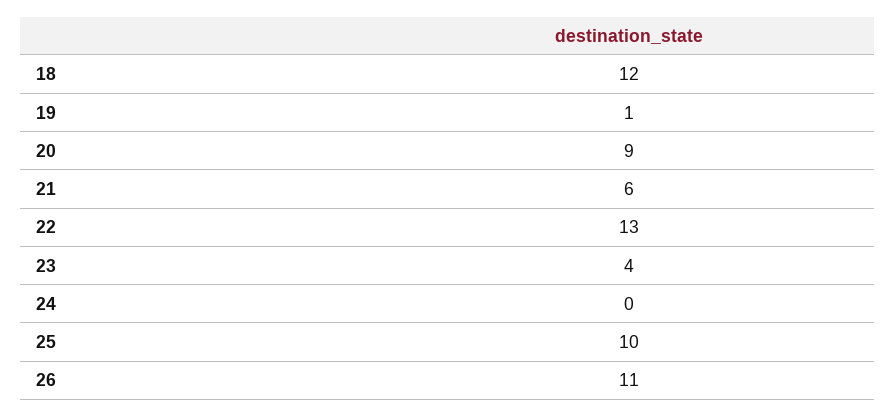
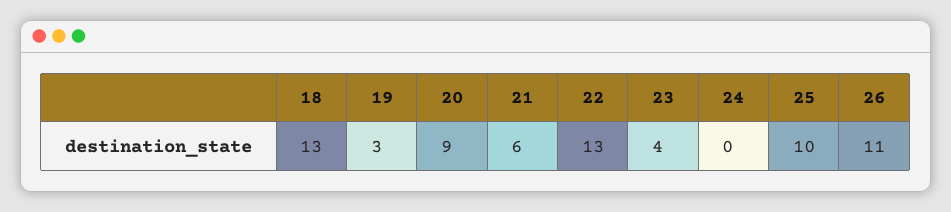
18: 12 -> 13
19: 1 -> 3

